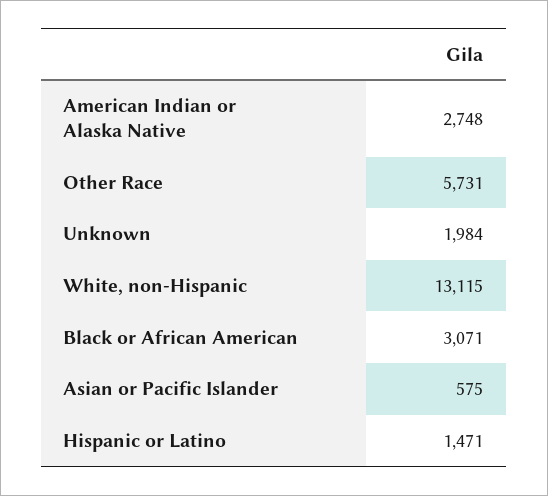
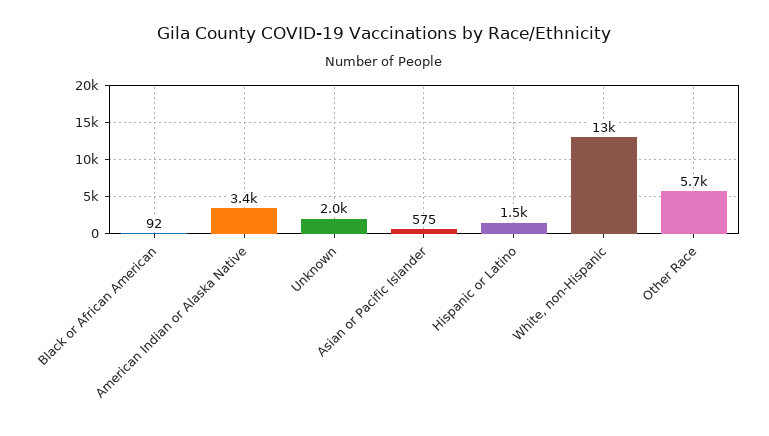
American Indian or Alaska Native: 2748 -> 3400
Black or African American: 3071 -> 92

